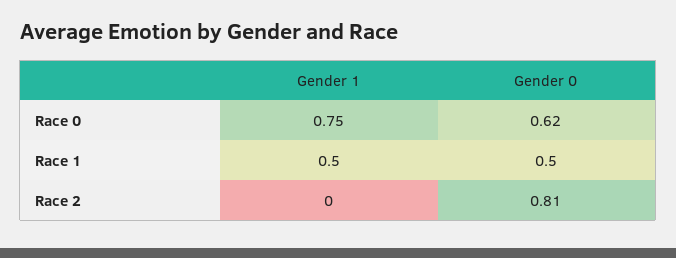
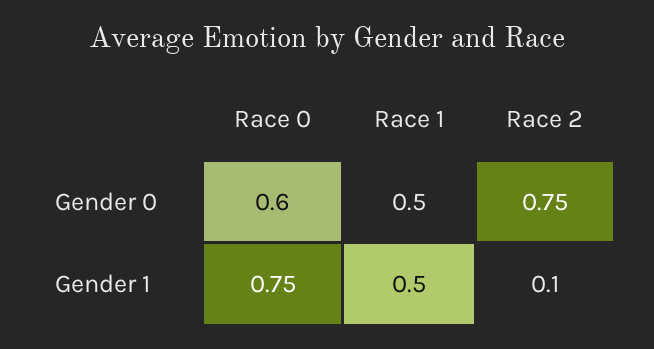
Gender 0, Race 0: 0.62 -> 0.6
Gender 1, Race 2: 0 -> 0.1
Gender 0, Race 2: 0.81 -> 0.75

